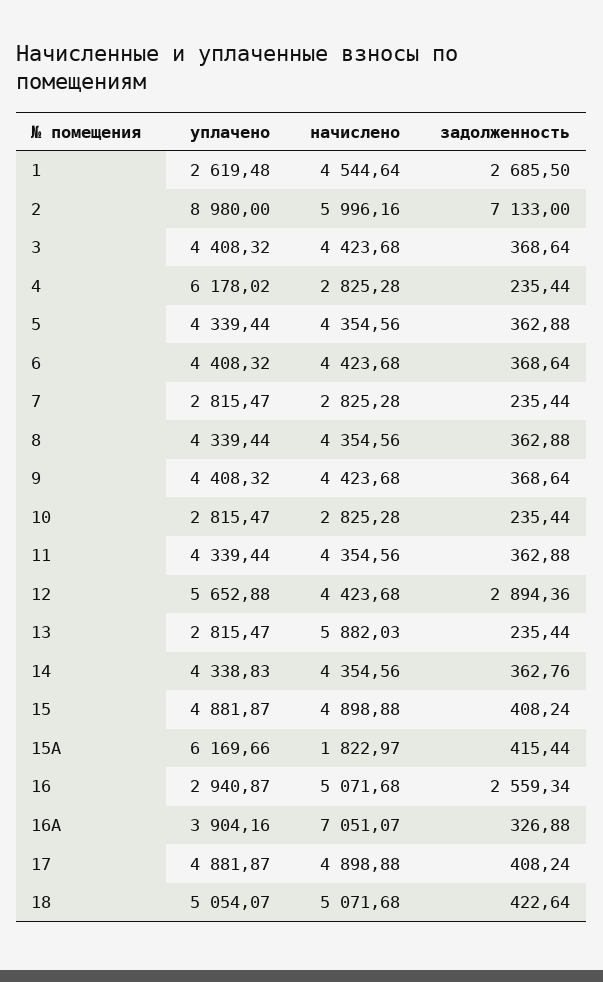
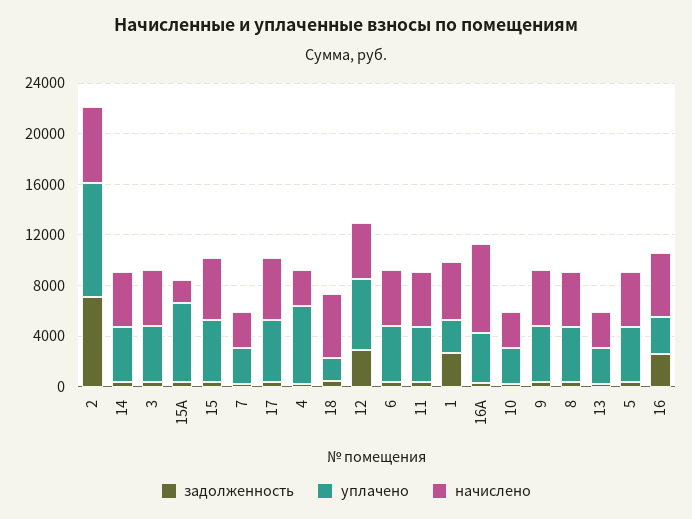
начислено, 13: 5882.03 -> 3000
уплачено, 18: 5054.07 -> 2000

